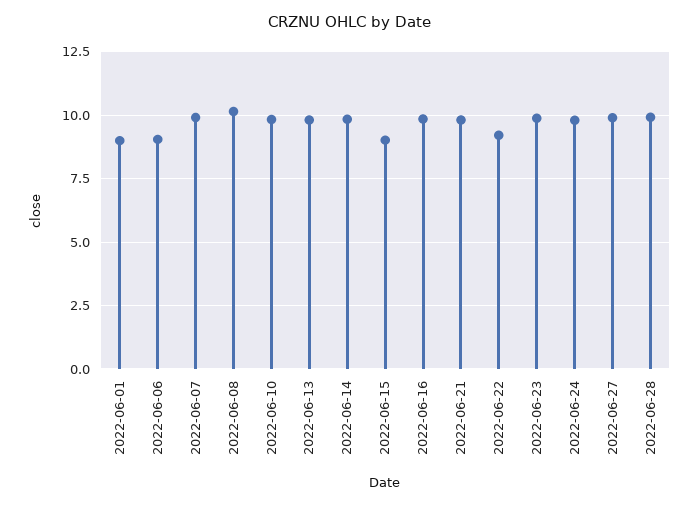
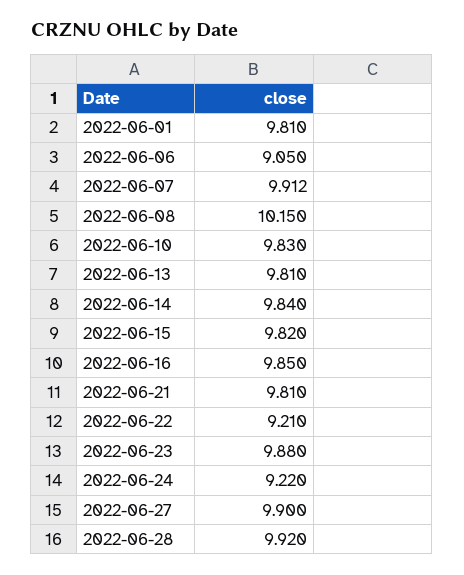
2022-06-01: 9 -> 9.81
2022-06-15: 9 -> 9.82
2022-06-24: 9.75 -> 9.22

